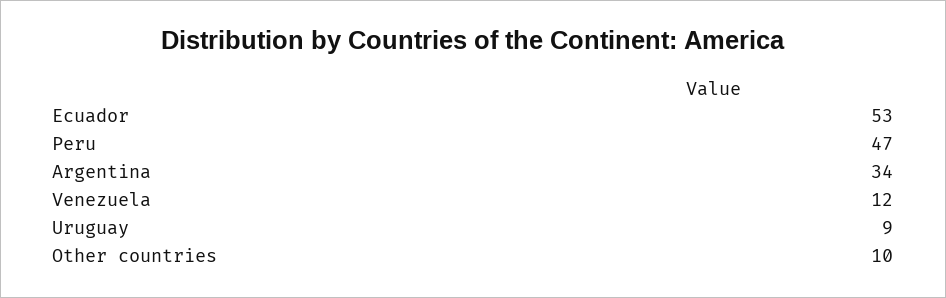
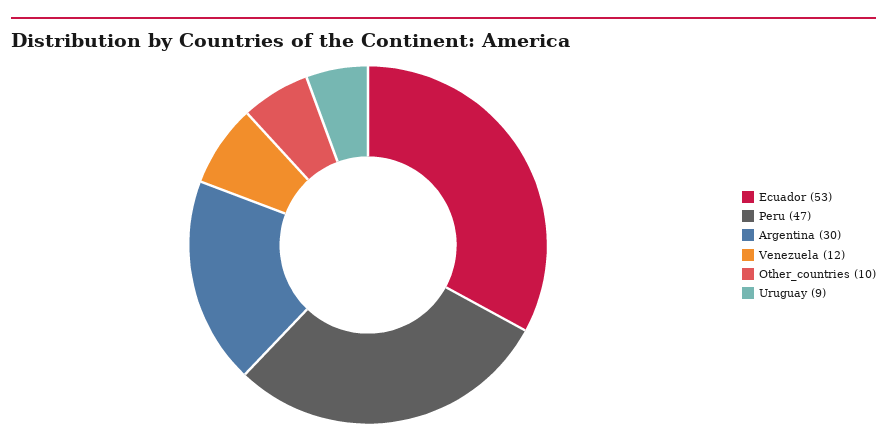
Argentina: 34 -> 30

